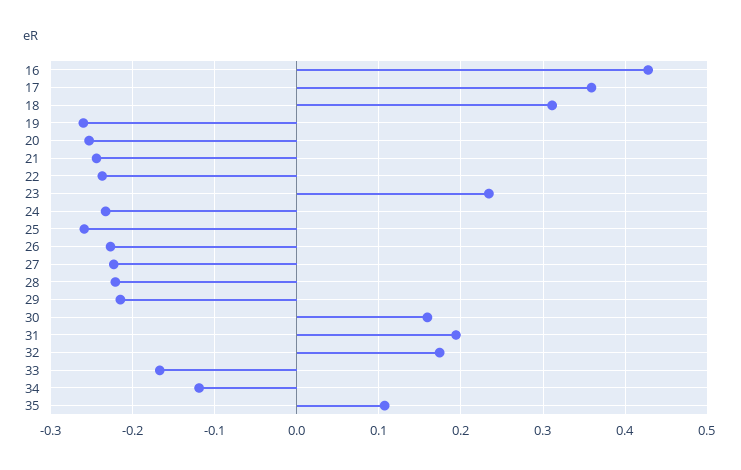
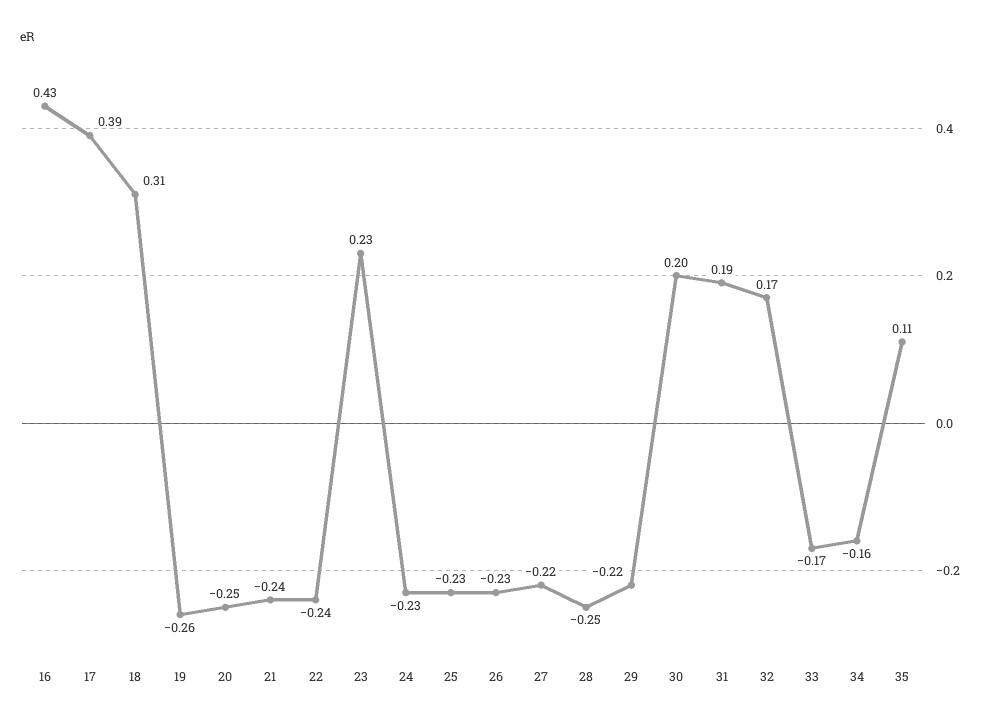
17: 0.36 -> 0.39
25: -0.26 -> -0.23
28: -0.22 -> -0.25
30: 0.16 -> 0.2
34: -0.12 -> -0.16

